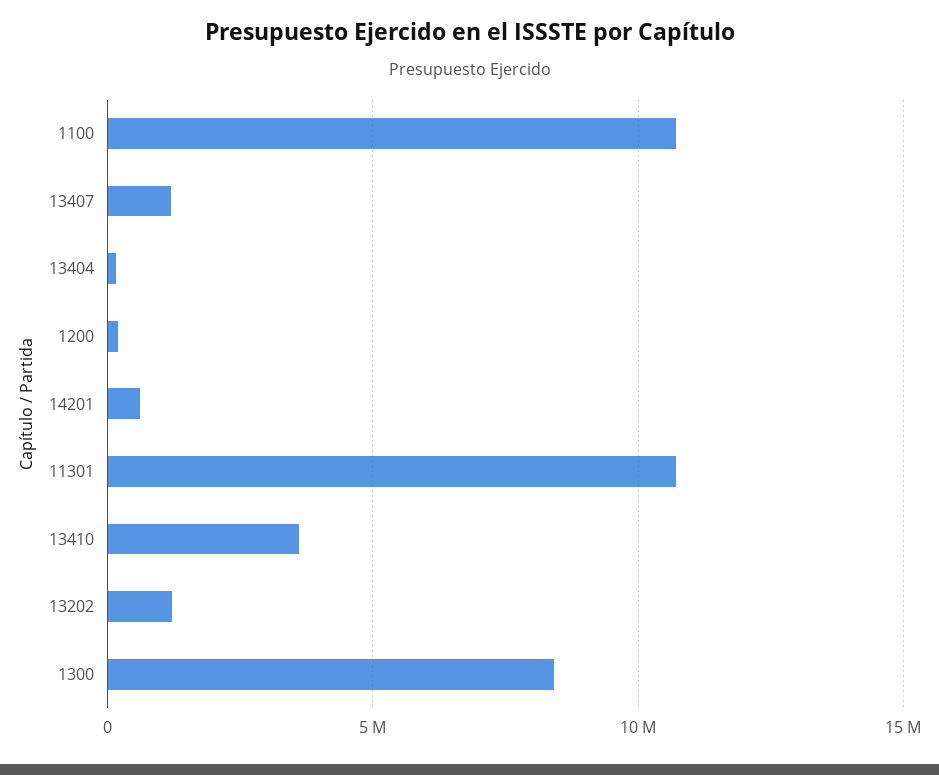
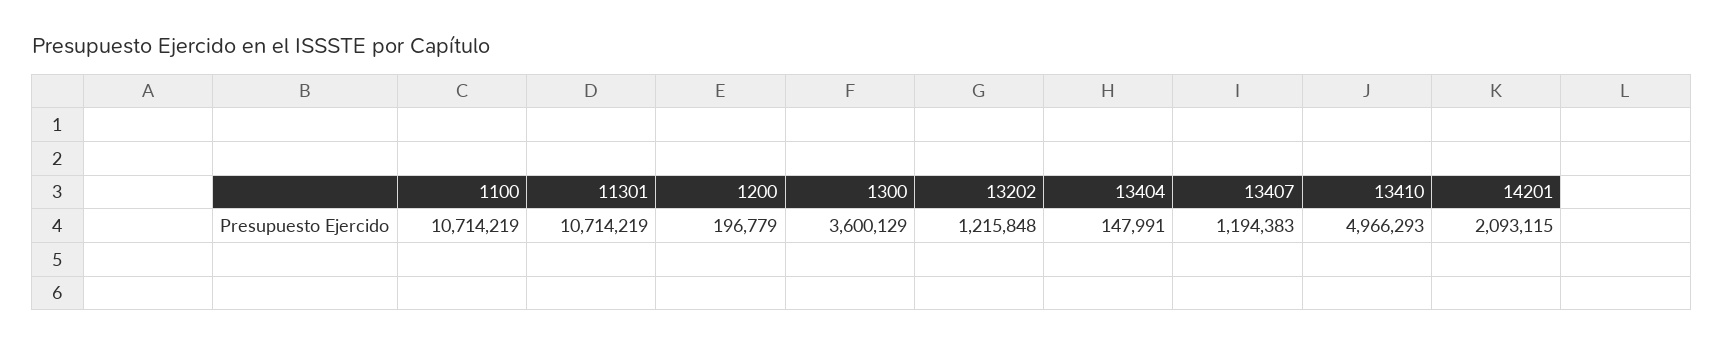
14201: 500000 -> 2093115
13410: 3500000 -> 4966293
1300: 8500000 -> 3600129

